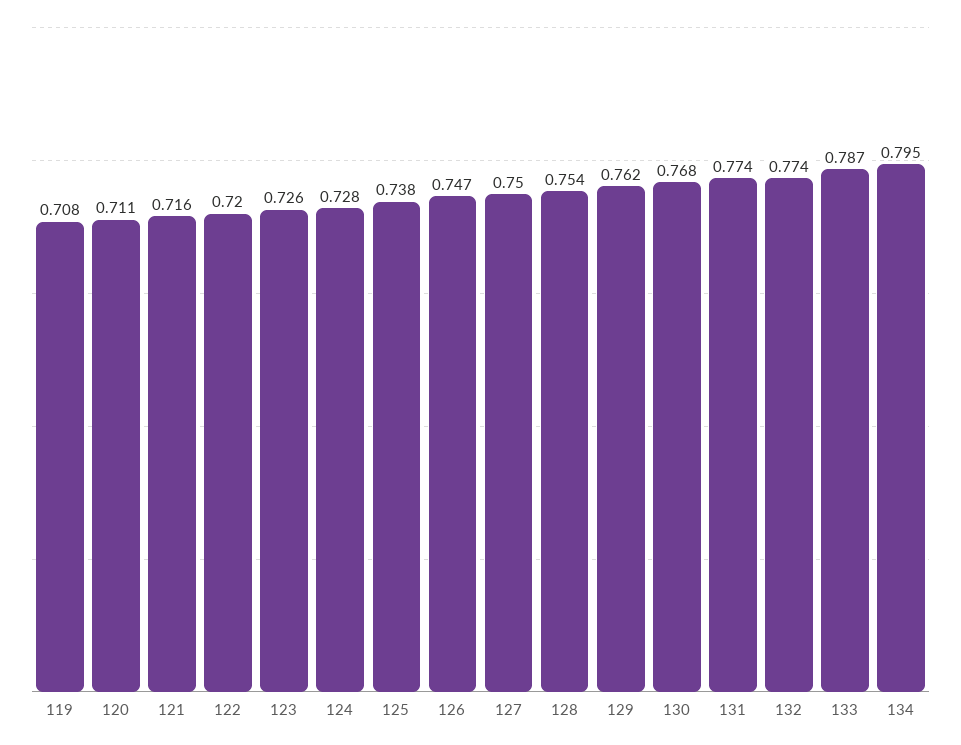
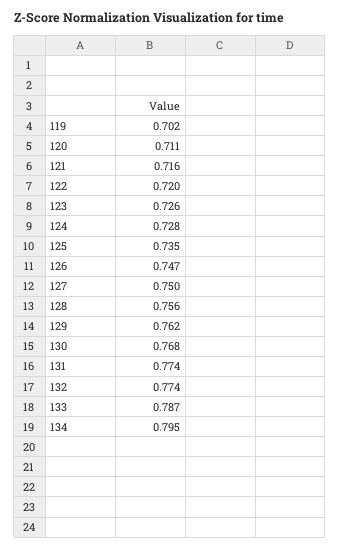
119: 0.708 -> 0.702
125: 0.738 -> 0.735
128: 0.754 -> 0.756

